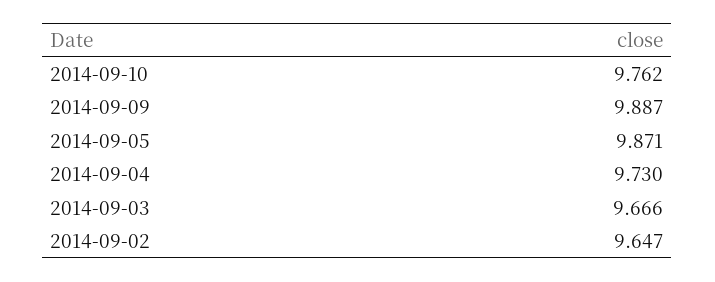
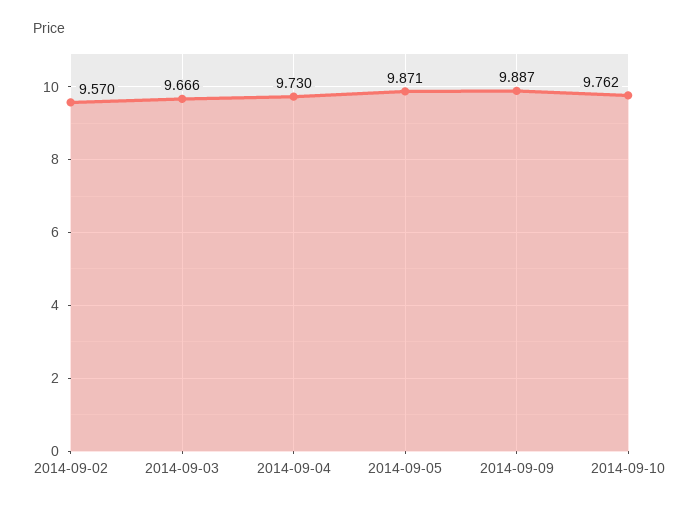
2014-09-02: 9.647 -> 9.57

